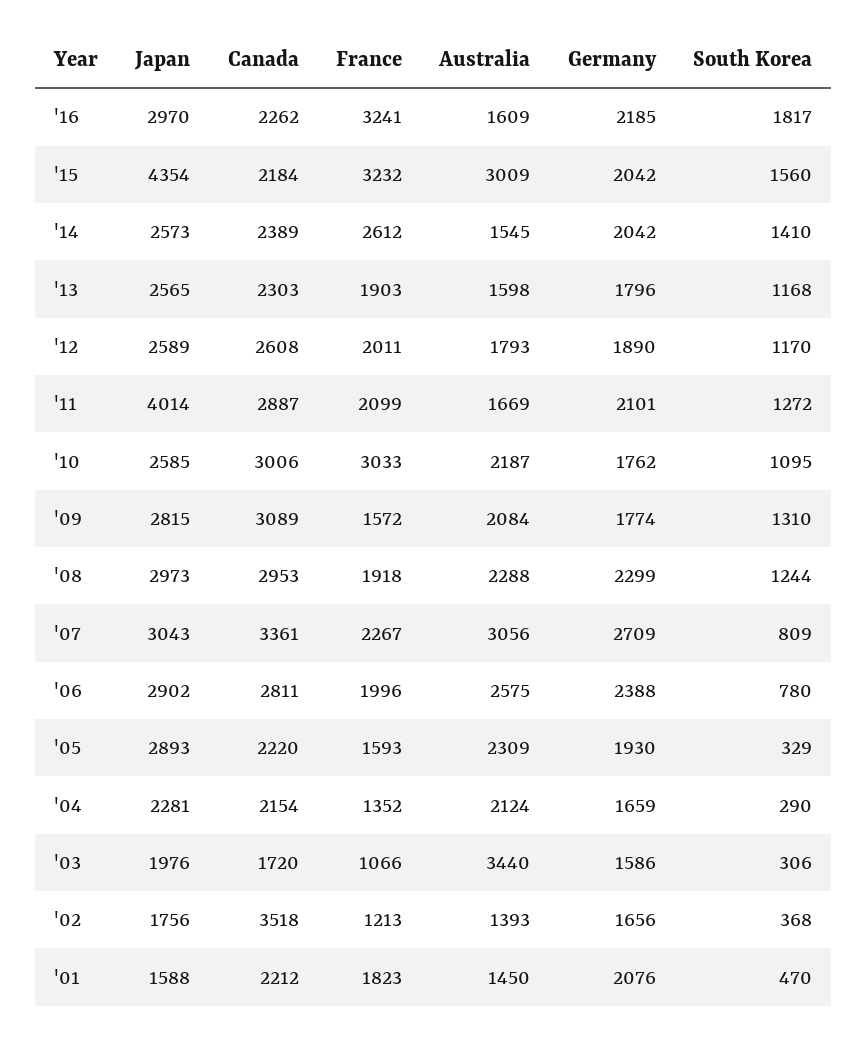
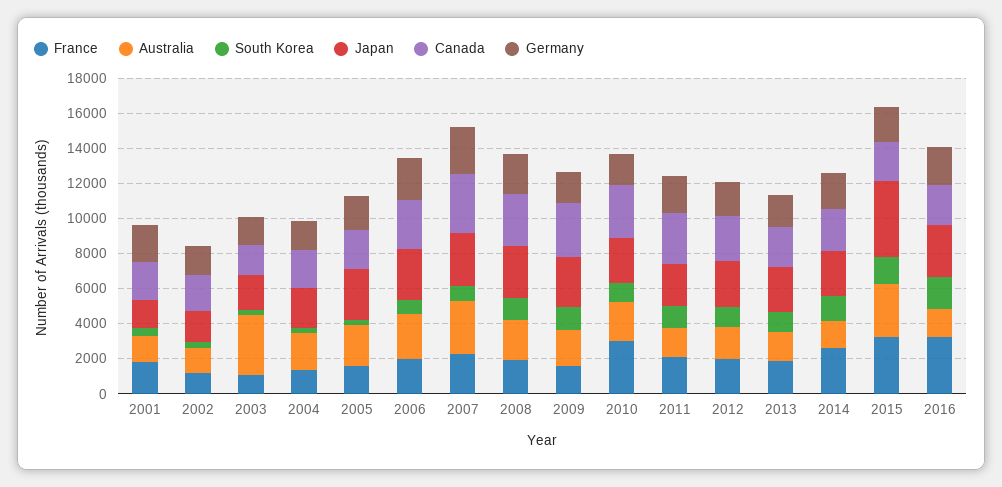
Japan, '11: 4014 -> 2500
Canada, '02: 3518 -> 2000

